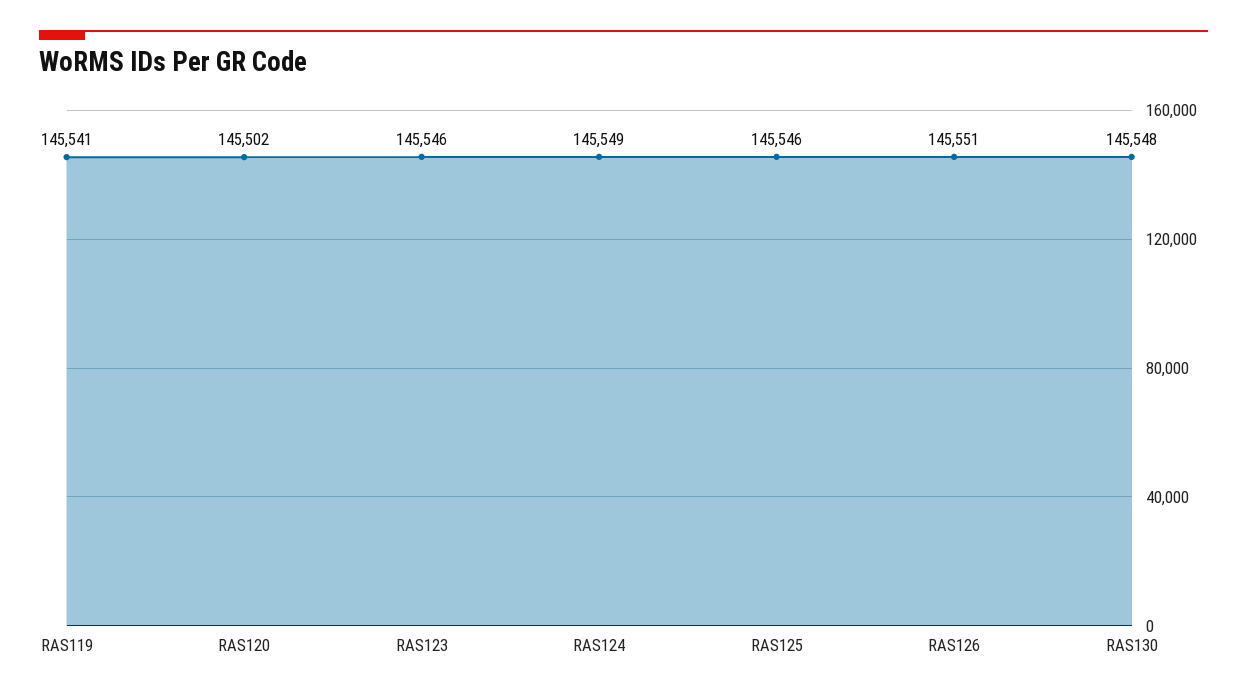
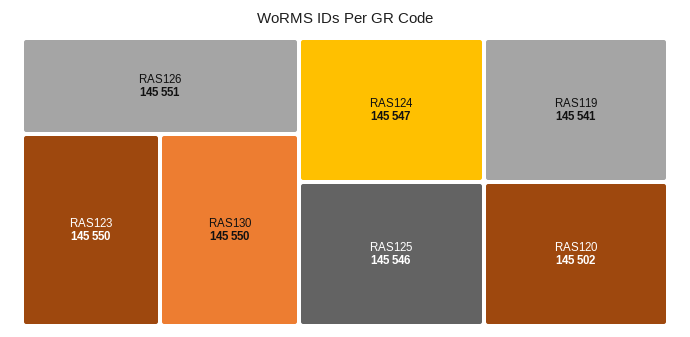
RAS123: 145546 -> 145550
RAS124: 145549 -> 145547
RAS130: 145548 -> 145550

